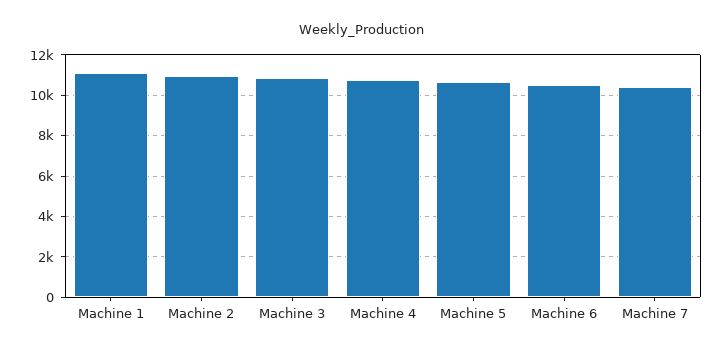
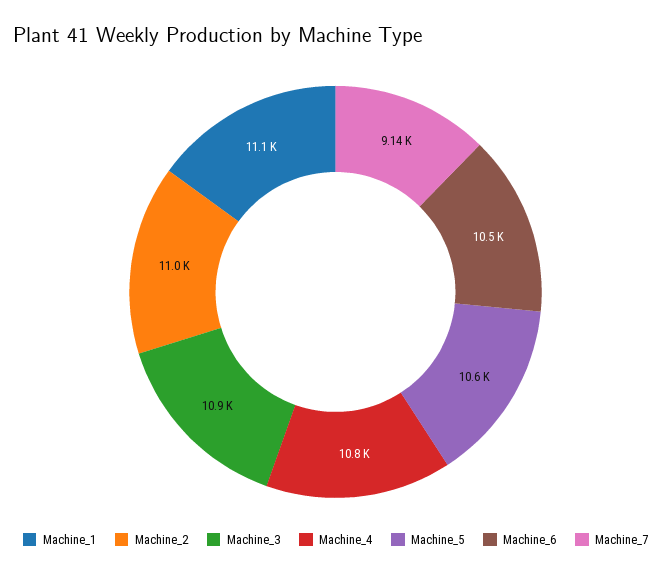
Machine 7: 10500 -> 9140

